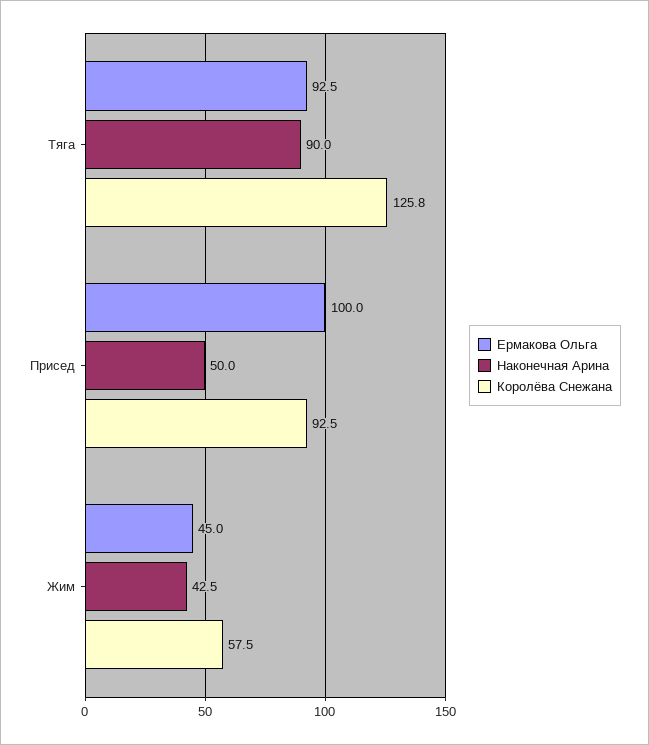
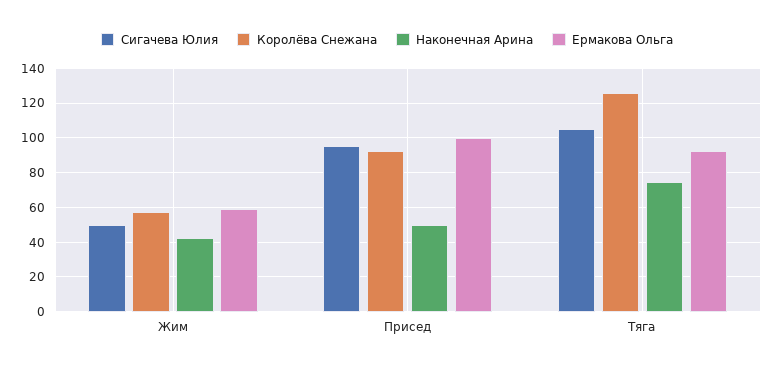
Наконечная Арина, Тяга: 90 -> 75
Ермакова Ольга, Жим: 45 -> 60
Сигачева Юлия, Жим: none -> 50
Сигачева Юлия, Присед: none -> 95
Сигачева Юлия, Тяга: none -> 105

